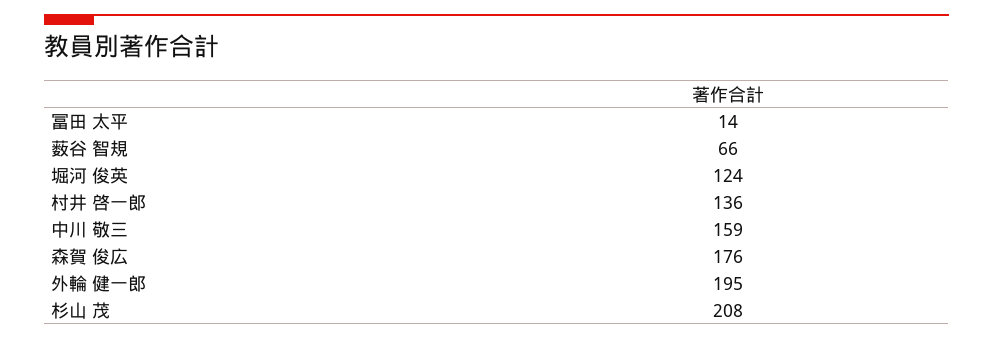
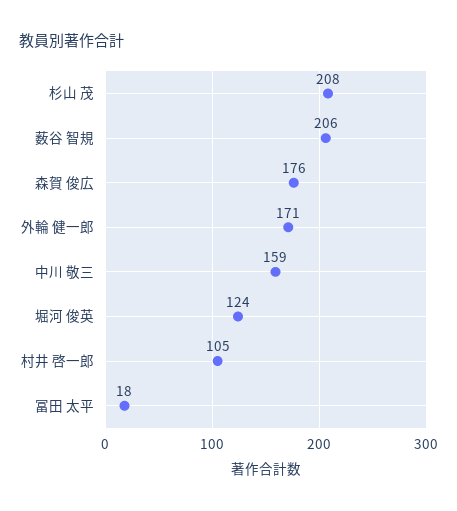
冨田 太平: 14 -> 18
薮谷 智規: 66 -> 206
村井 啓一郎: 136 -> 105
外輪 健一郎: 195 -> 171

